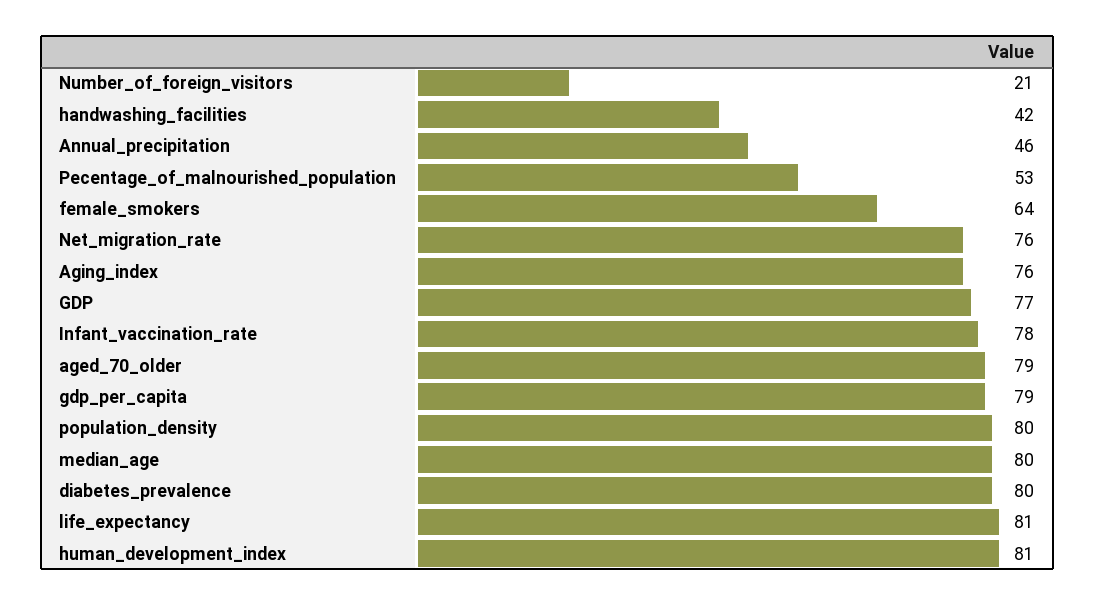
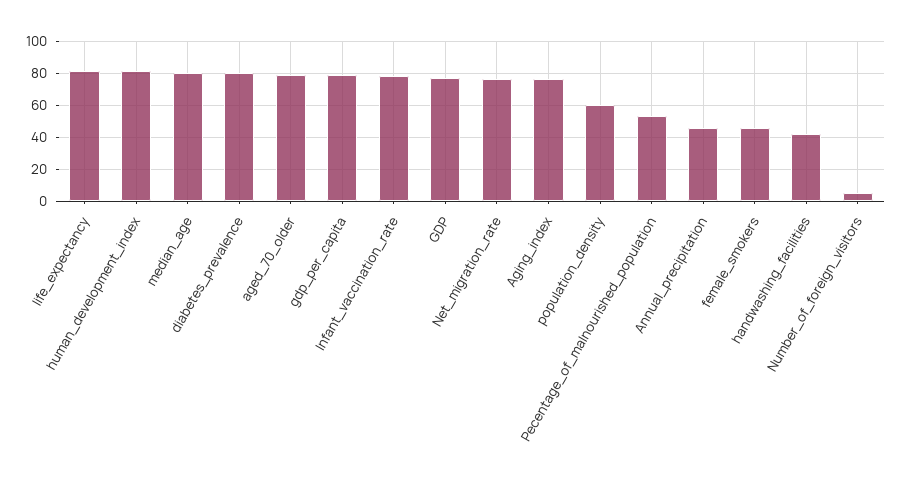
Number_of_foreign_visitors: 21 -> 5
female_smokers: 64 -> 45
population_density: 80 -> 60

